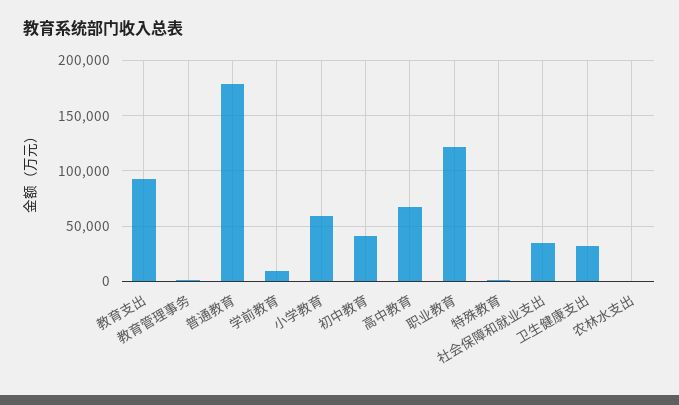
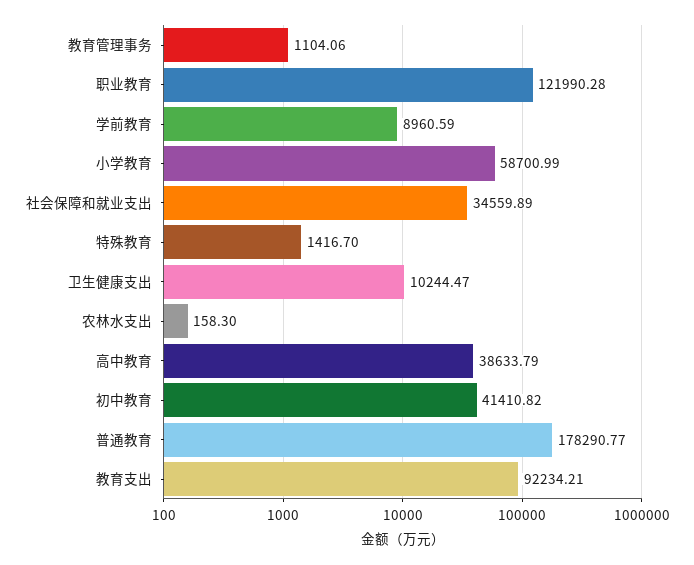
高中教育: 70000 -> 38633.79
卫生健康支出: 30000 -> 10244.47

